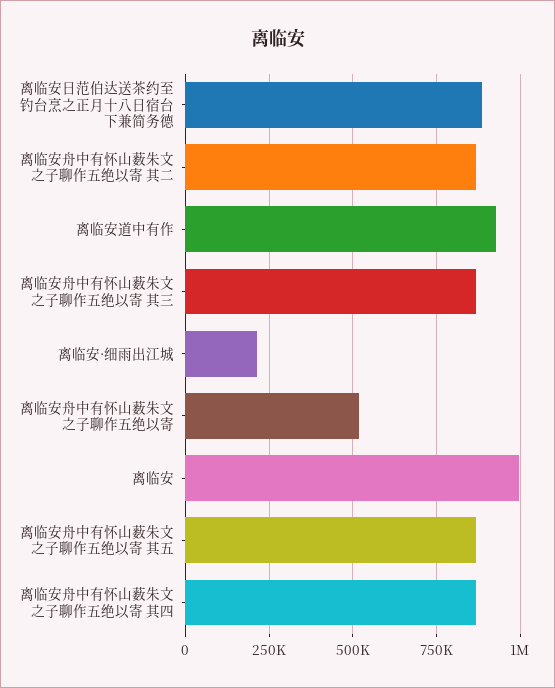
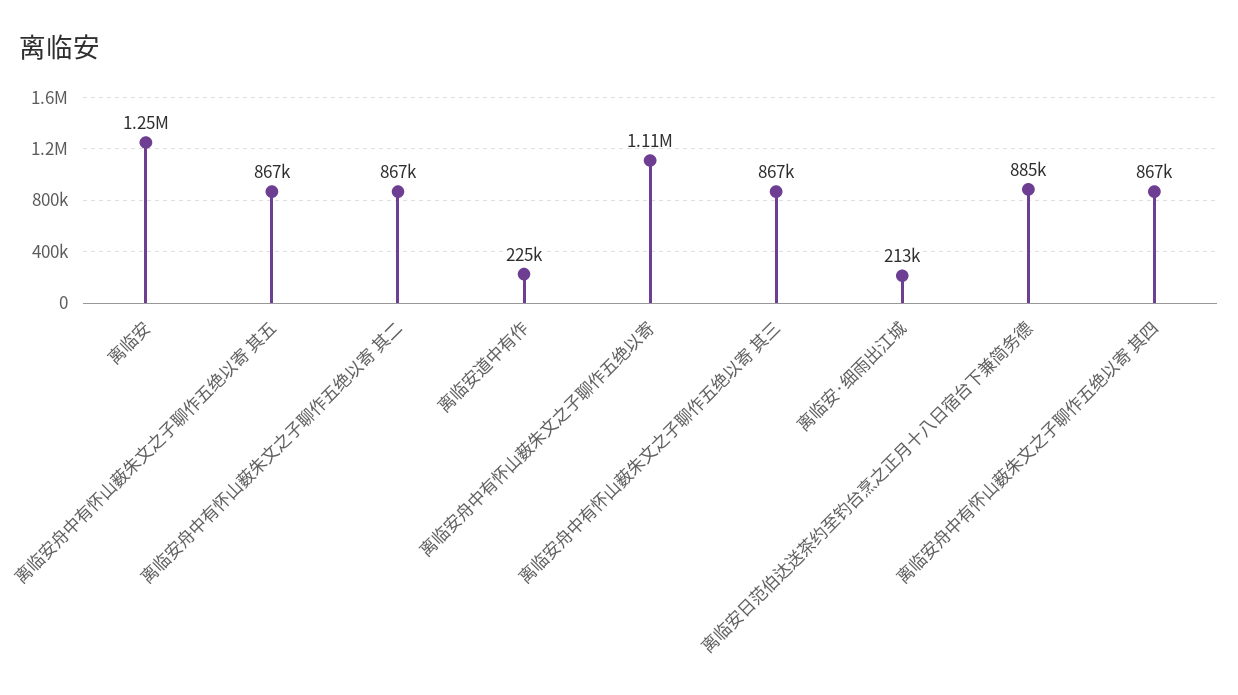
离临安道中有作: 925000 -> 225000
离临安舟中有怀山薮朱文之子聊作五绝以寄: 525000 -> 1110000
离临安: 1000000 -> 1250000

